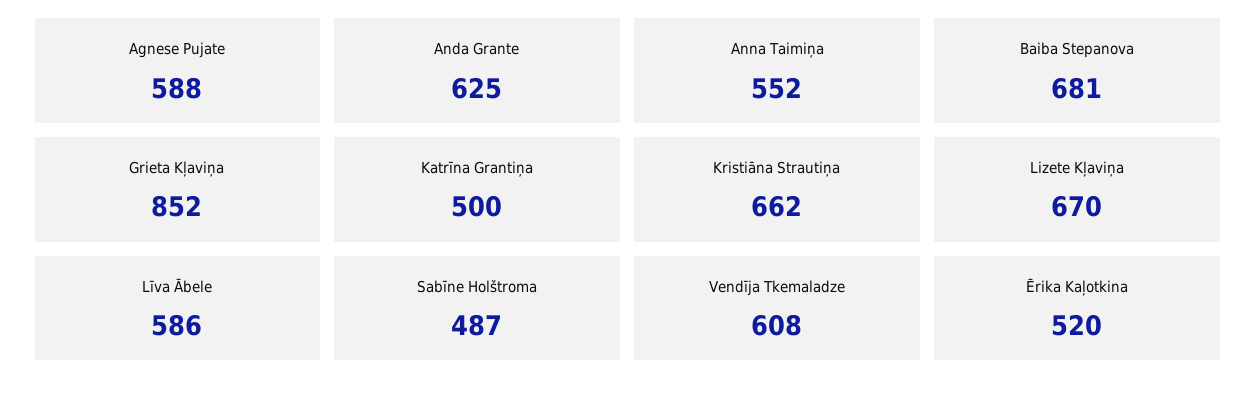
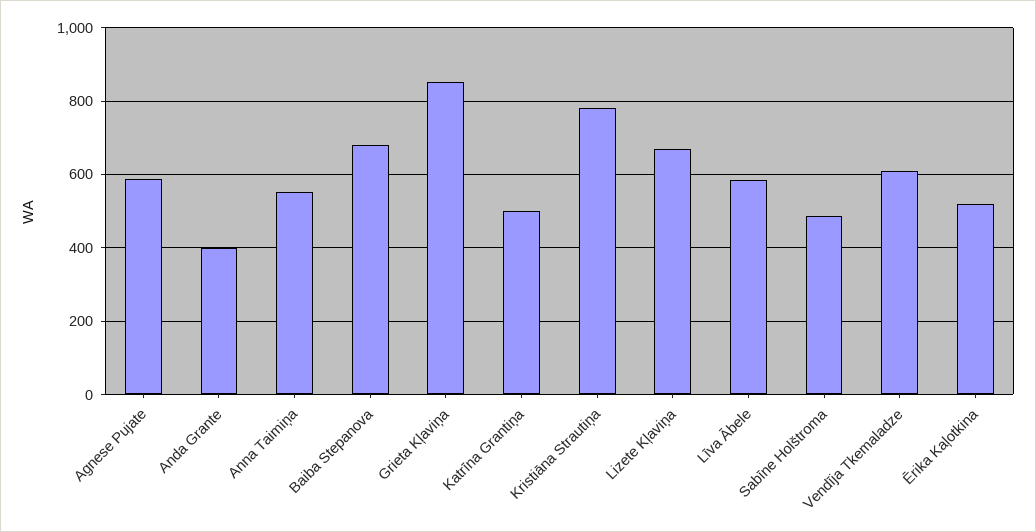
Anda Grante: 625 -> 400
Kristiāna Strautiņa: 662 -> 780

